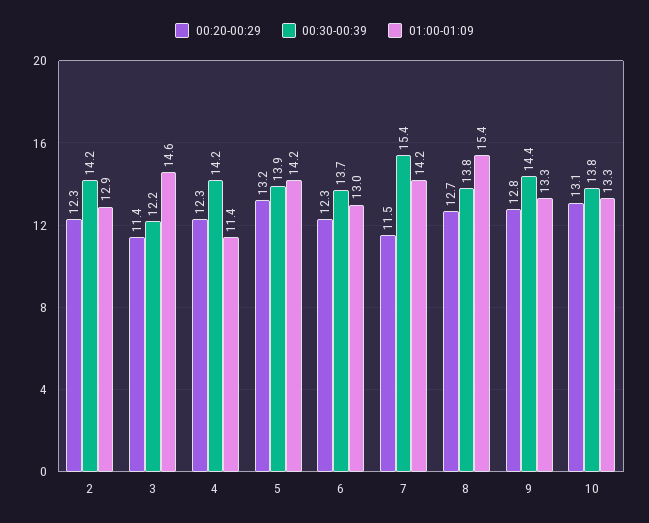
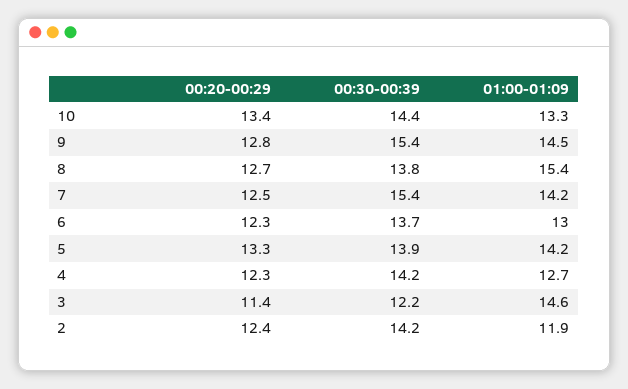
00:20-00:29, 2: 12.3 -> 12.4
01:00-01:09, 2: 12.9 -> 11.9
01:00-01:09, 4: 11.4 -> 12.7
00:20-00:29, 5: 13.2 -> 13.3
00:20-00:29, 7: 11.5 -> 12.5
00:30-00:39, 9: 14.4 -> 15.4
01:00-01:09, 9: 13.3 -> 14.5
00:20-00:29, 10: 13.1 -> 13.4
00:30-00:39, 10: 13.8 -> 14.4

